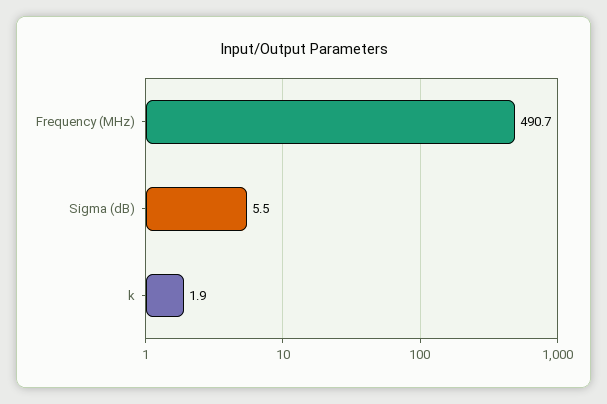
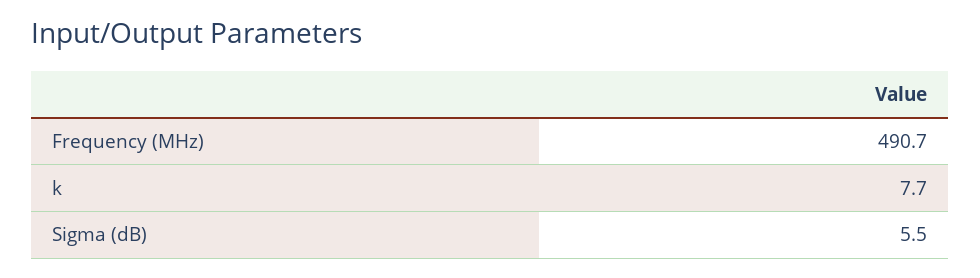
k: 1.9 -> 7.7

